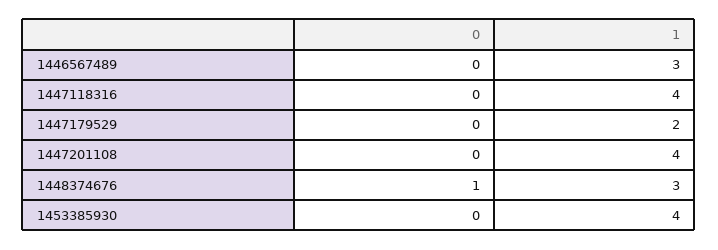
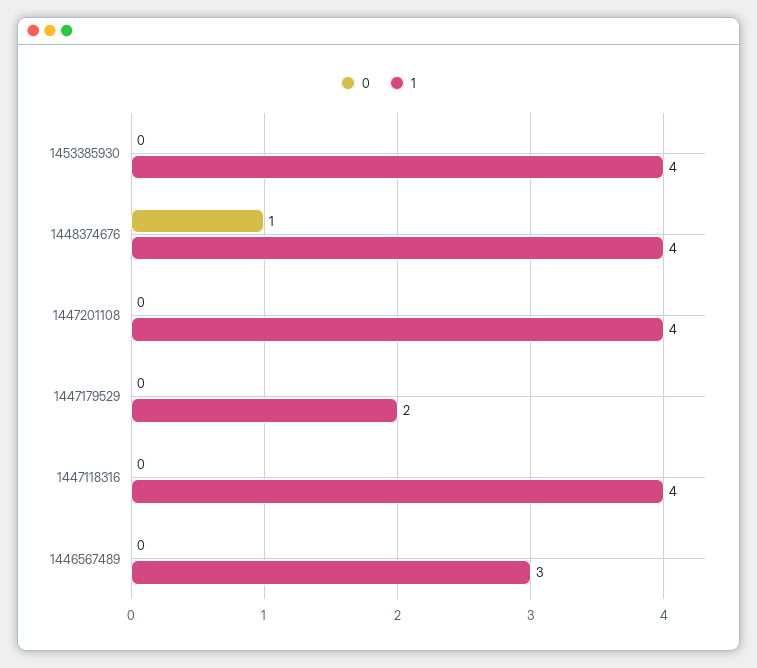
1, 1448374676: 3 -> 4

